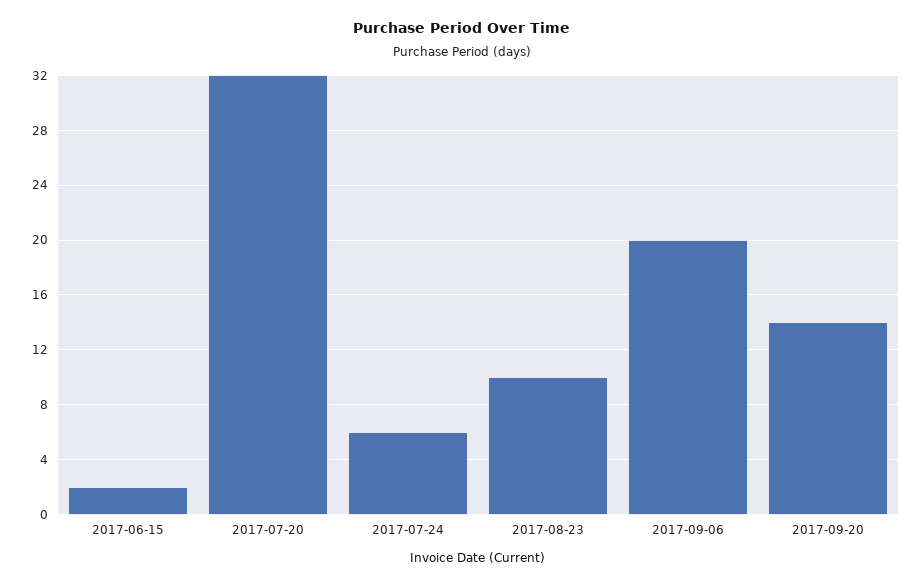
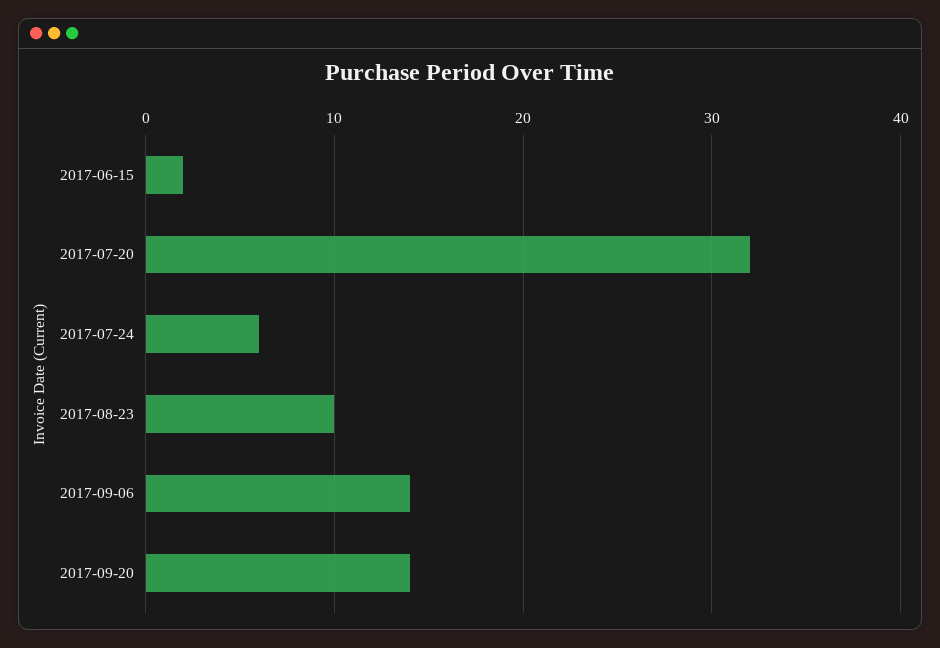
2017-09-06: 20 -> 14

